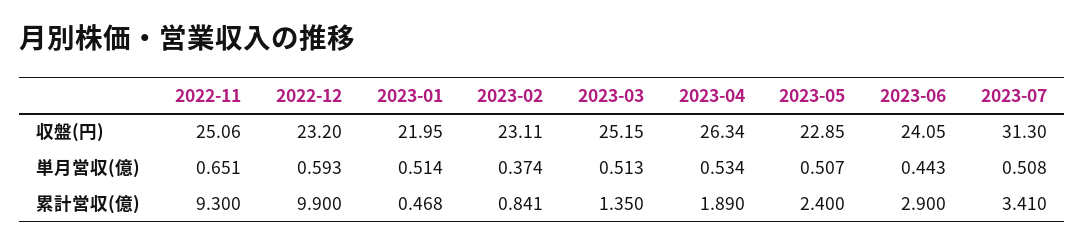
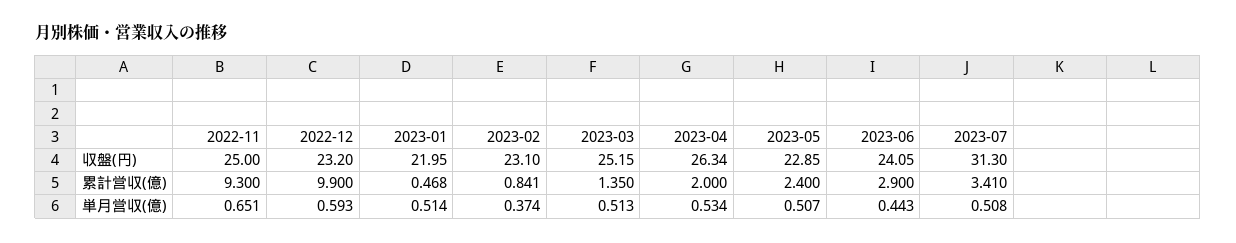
2022-11, 収盤(円): 25.06 -> 25
2023-02, 収盤(円): 23.11 -> 23.1
2023-04, 累計営収(億): 1.89 -> 2

